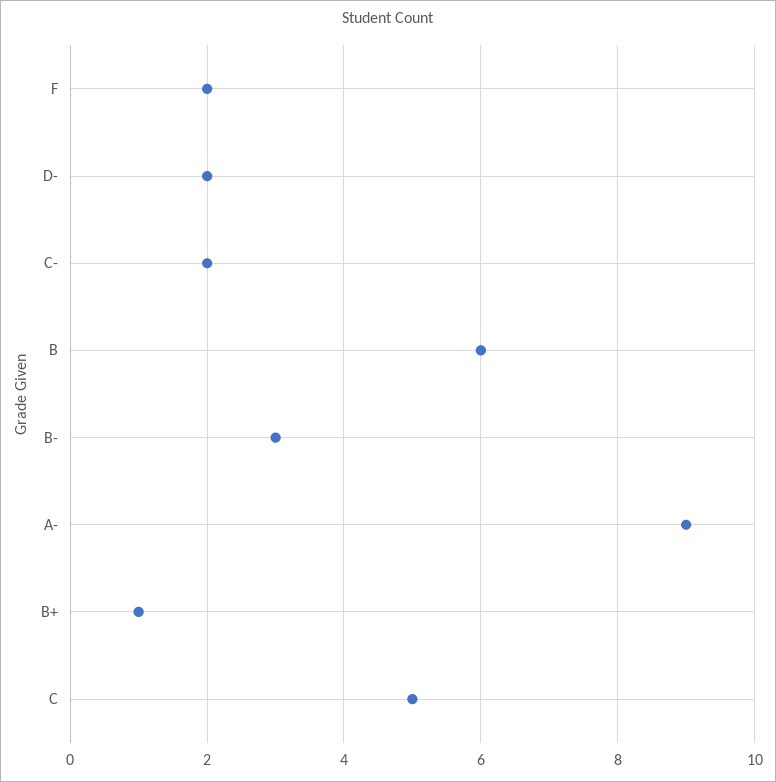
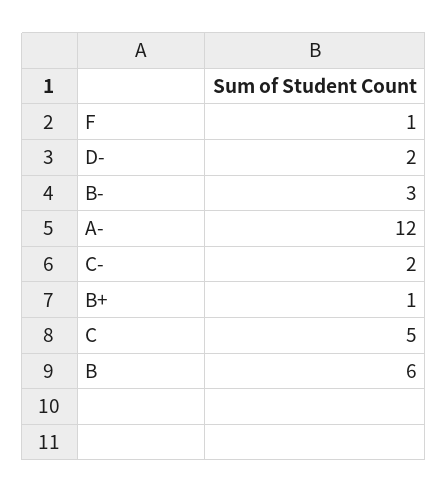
F: 2 -> 1
A-: 9 -> 12

